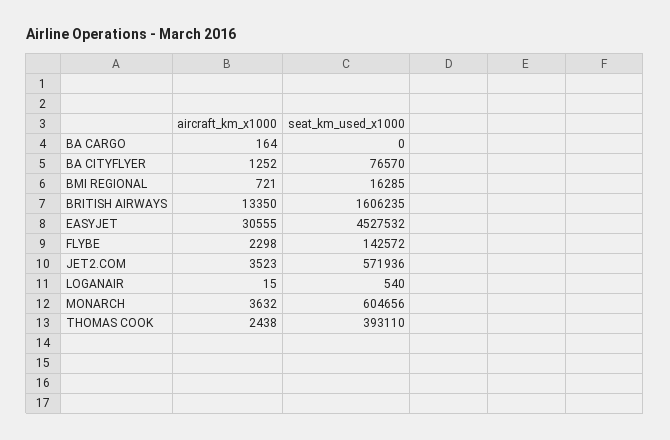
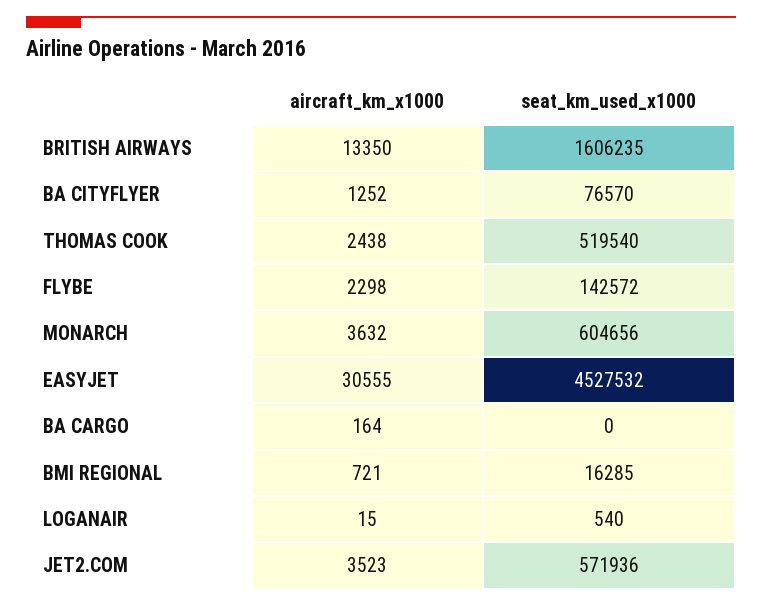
seat_km_used_x1000, THOMAS COOK: 393110 -> 519540

